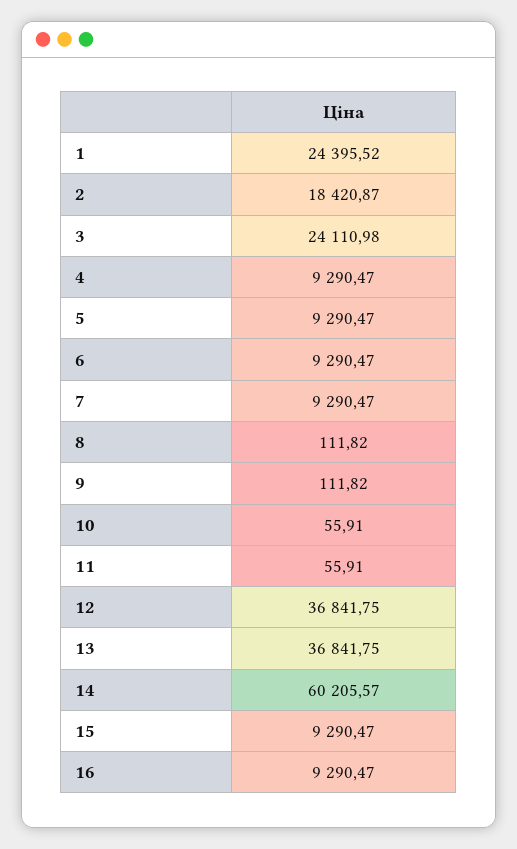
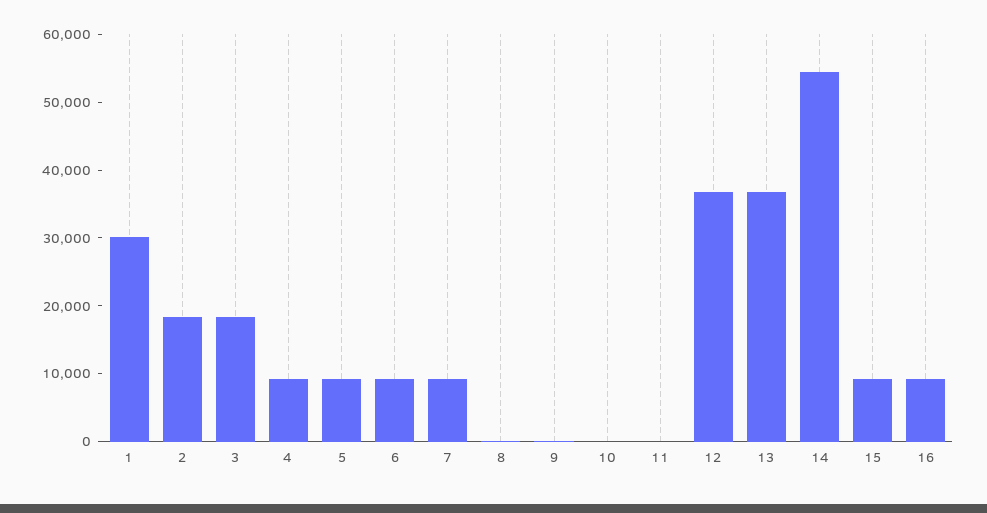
1: 24395.52 -> 30000
3: 24110.98 -> 18000
14: 60205.57 -> 54000

